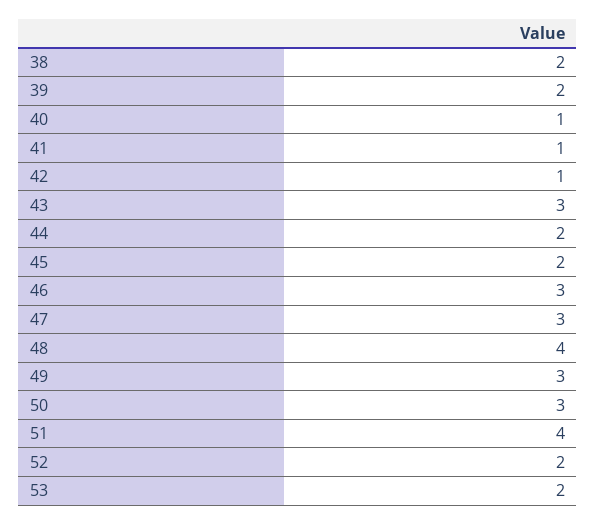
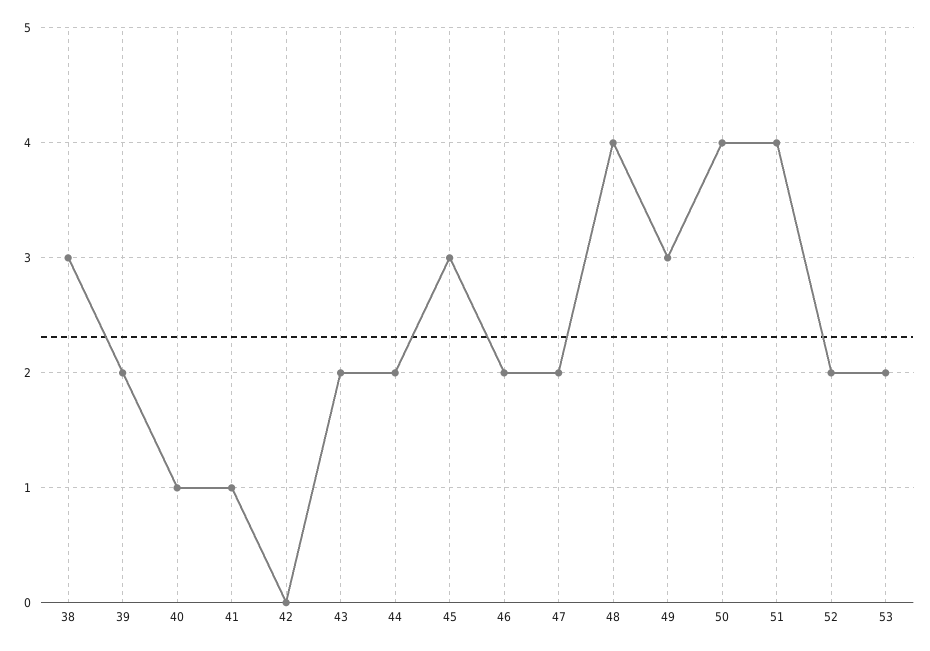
38: 2 -> 3
42: 1 -> 0
43: 3 -> 2
45: 2 -> 3
46: 3 -> 2
47: 3 -> 2
50: 3 -> 4

